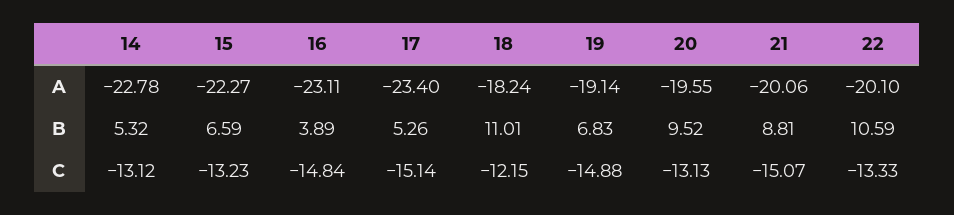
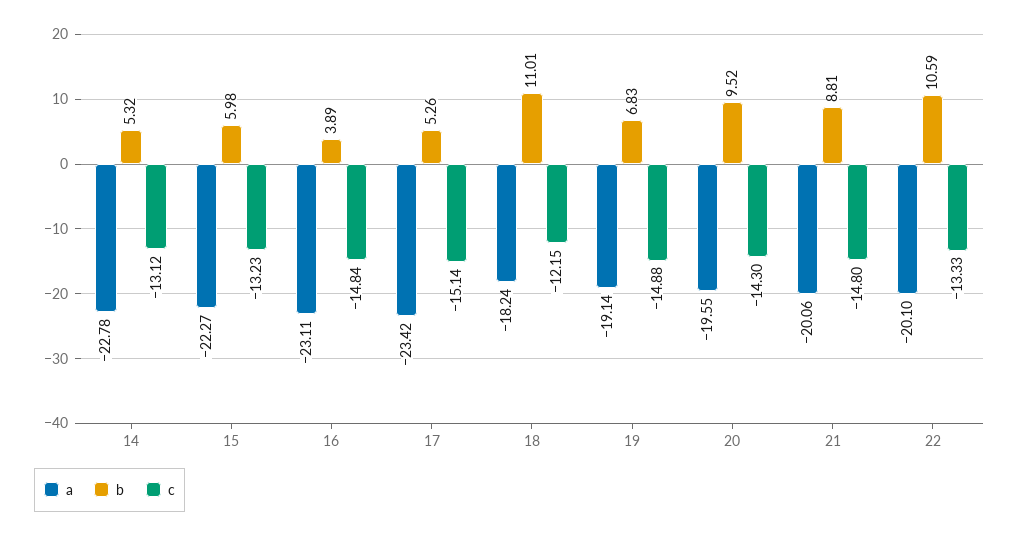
A, 17: -23.4 -> -23.42
B, 15: 6.59 -> 5.98
C, 20: -13.13 -> -14.3
C, 21: -15.07 -> -14.8

